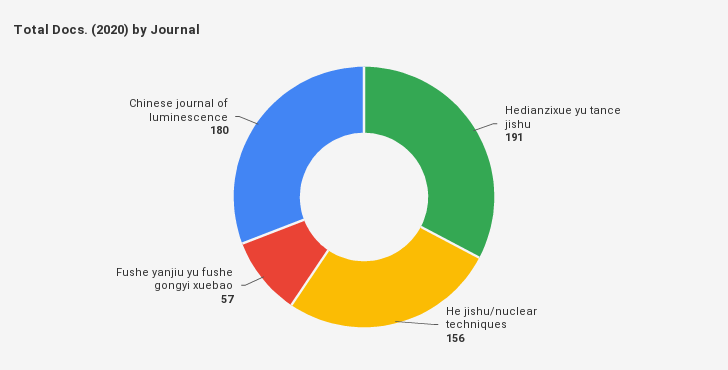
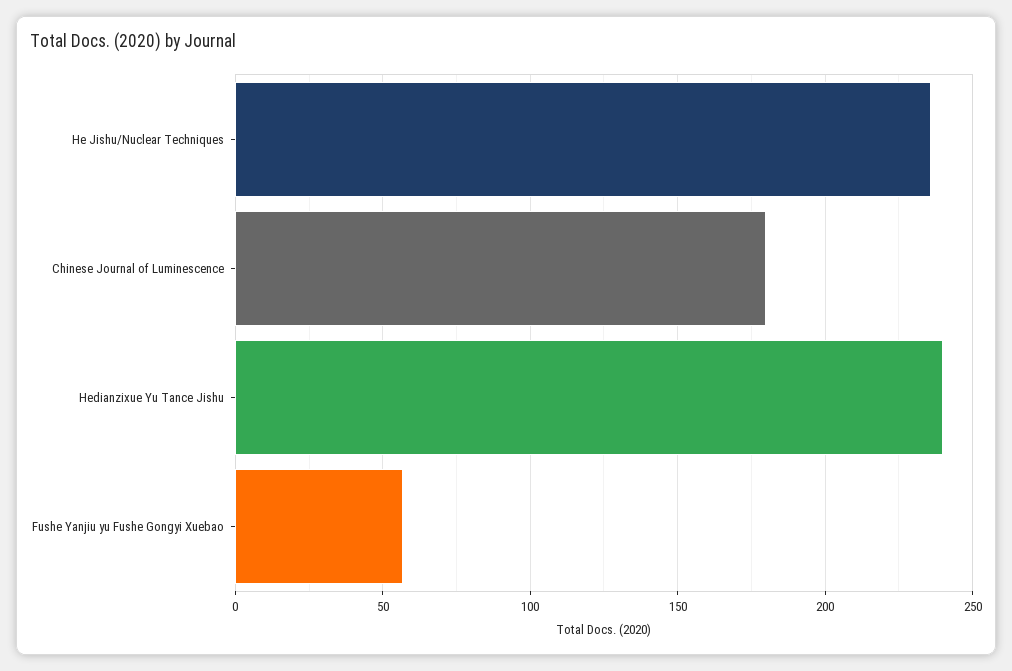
Hedianzixue yu tance jishu: 191 -> 240
He jishu/nuclear techniques: 156 -> 235

